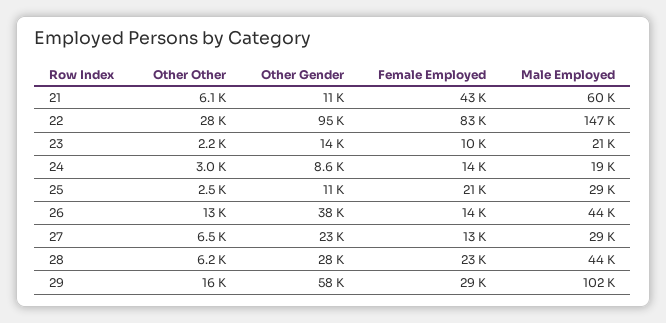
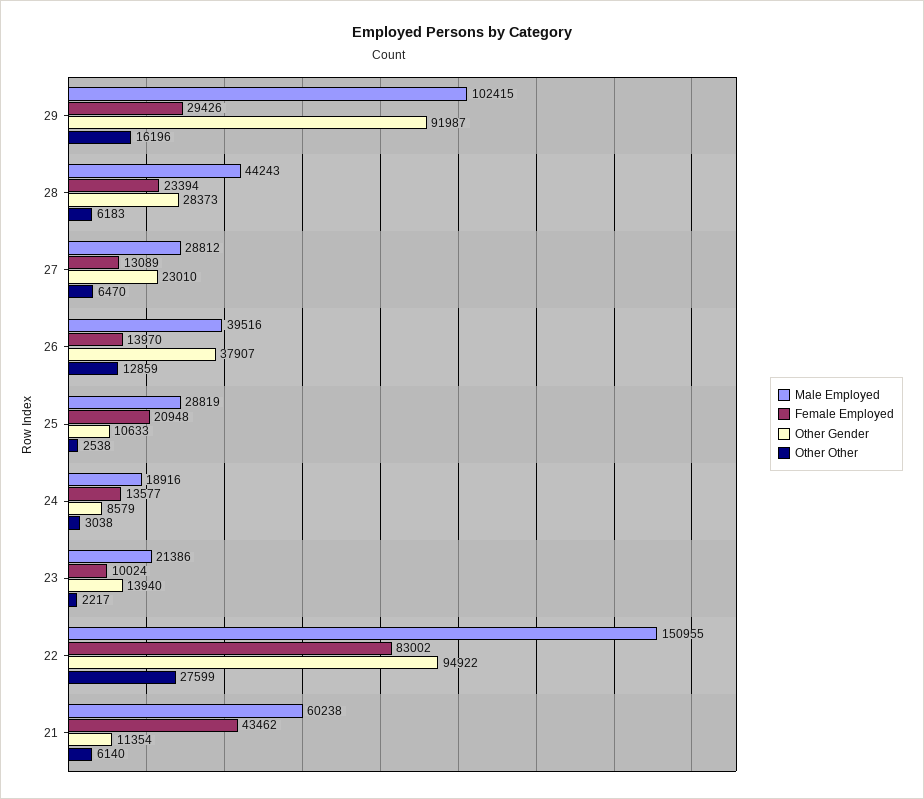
Male Employed, 22: 147000 -> 150955
Male Employed, 26: 44000 -> 39516
Other Gender, 29: 58000 -> 91987

